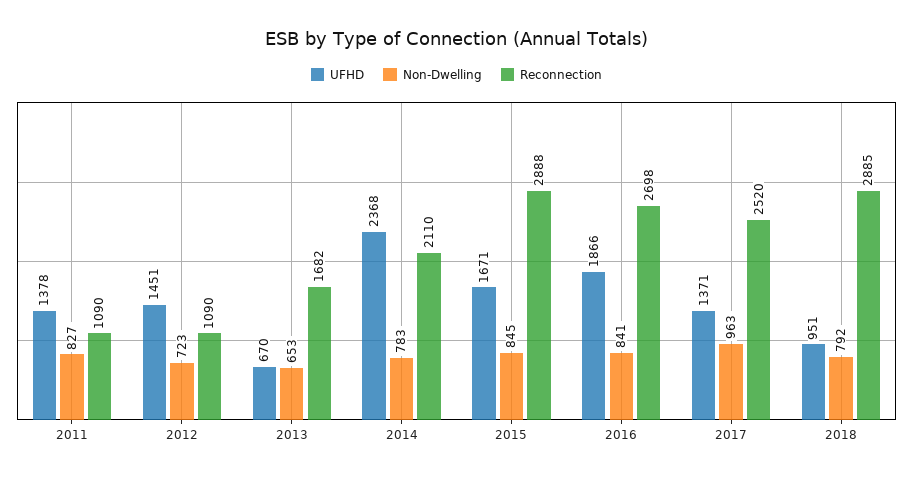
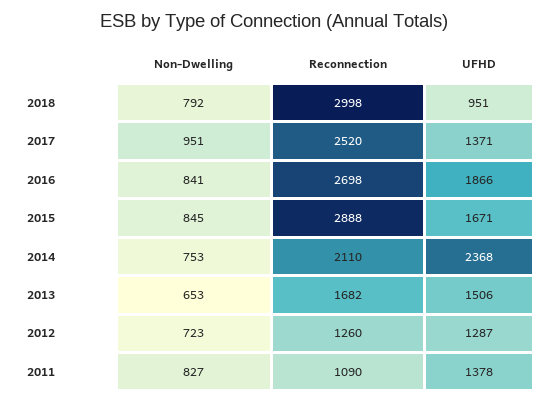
UFHD, 2012: 1451 -> 1287
Reconnection, 2012: 1090 -> 1260
UFHD, 2013: 670 -> 1506
Non-Dwelling, 2014: 783 -> 753
Non-Dwelling, 2017: 963 -> 951
Reconnection, 2018: 2885 -> 2998

